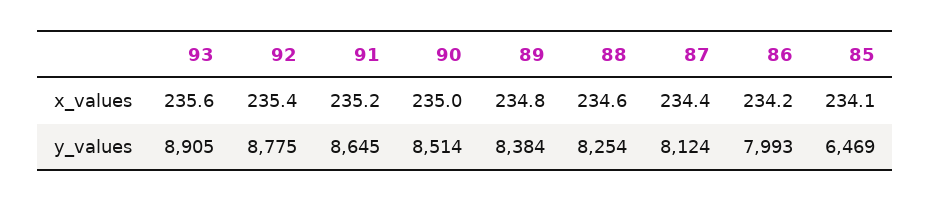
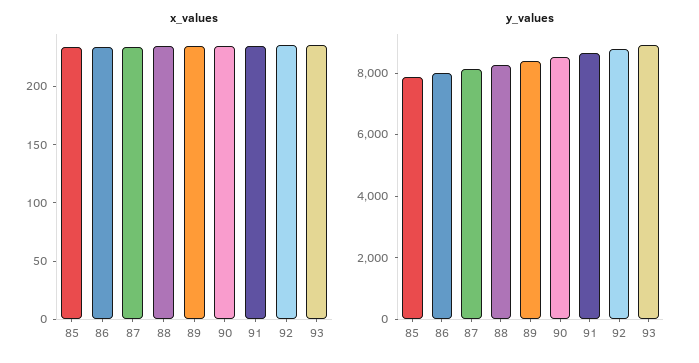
y_values, 85: 6469 -> 8000

